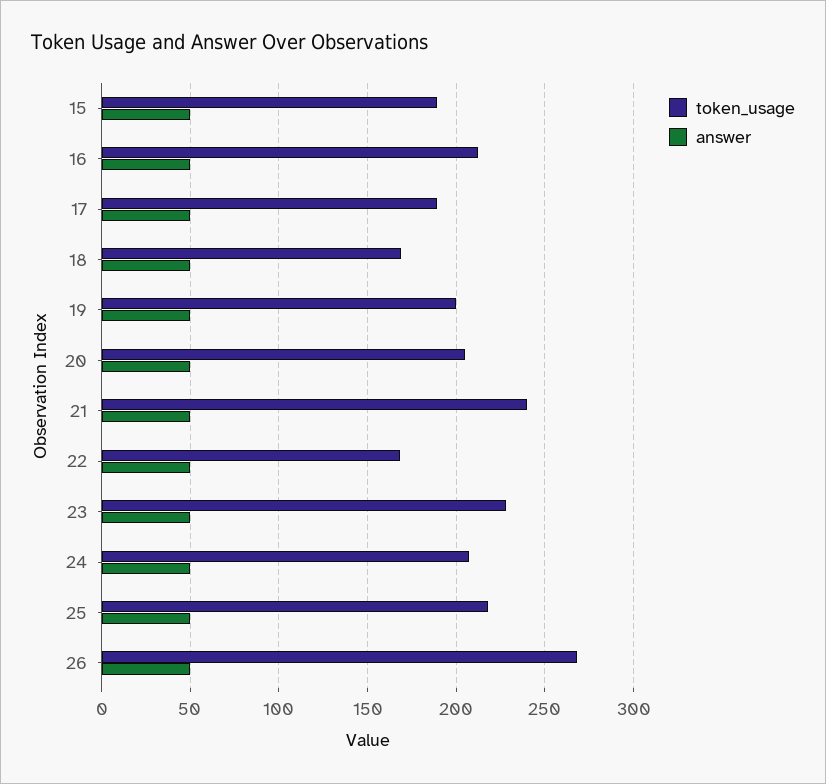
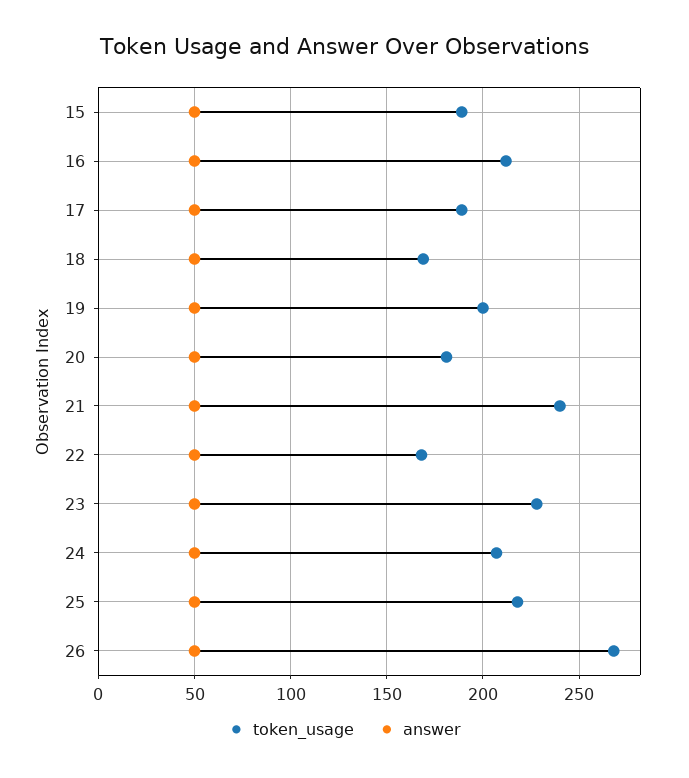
token_usage, 20: 205 -> 180

